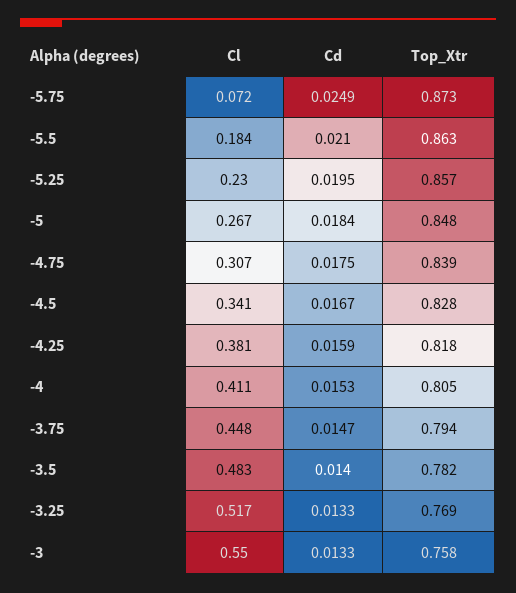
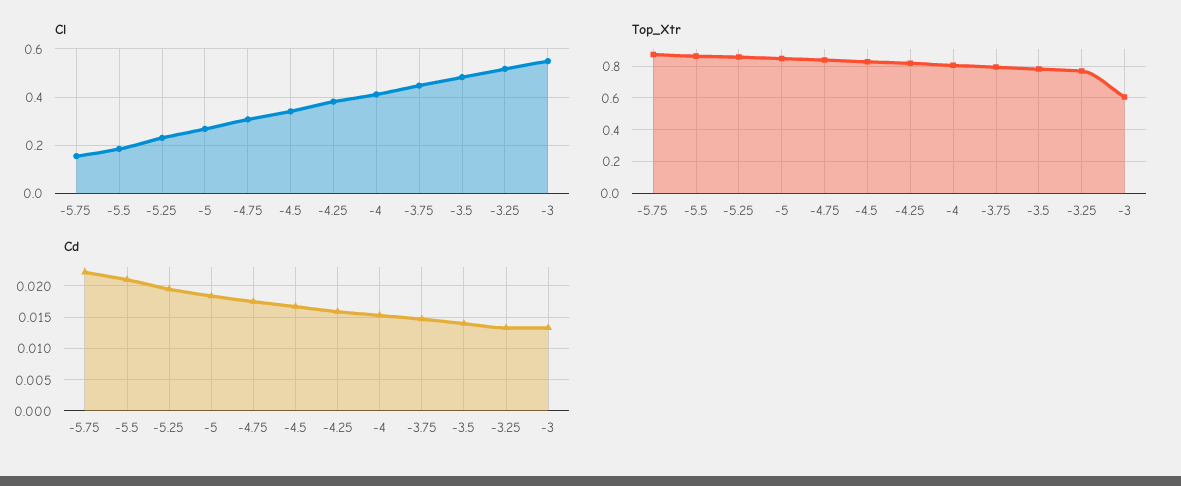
Cl, -5.75: 0.072 -> 0.15
Cd, -5.75: 0.0249 -> 0.022
Top_Xtr, -3: 0.758 -> 0.6

